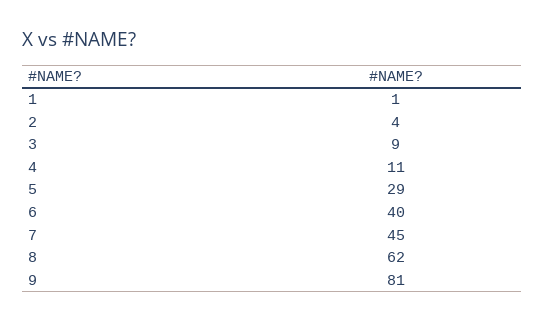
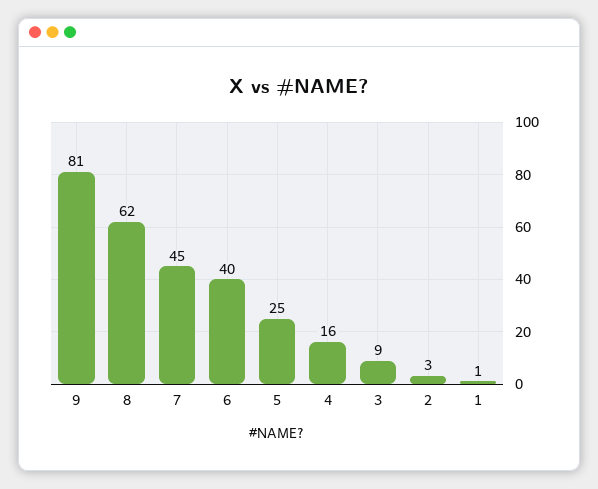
2: 4 -> 3
4: 11 -> 16
5: 29 -> 25

